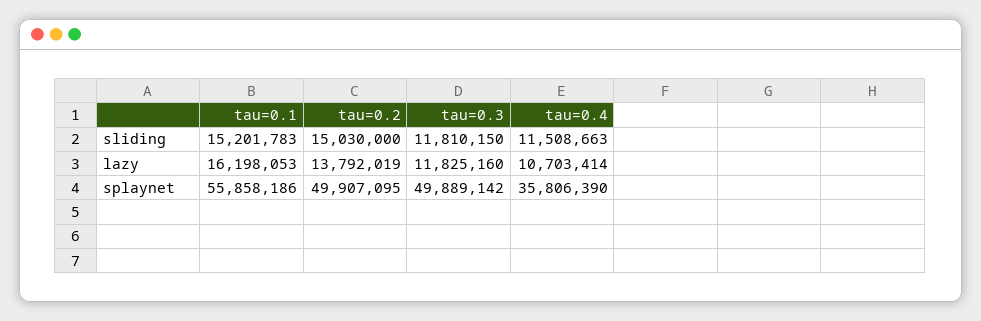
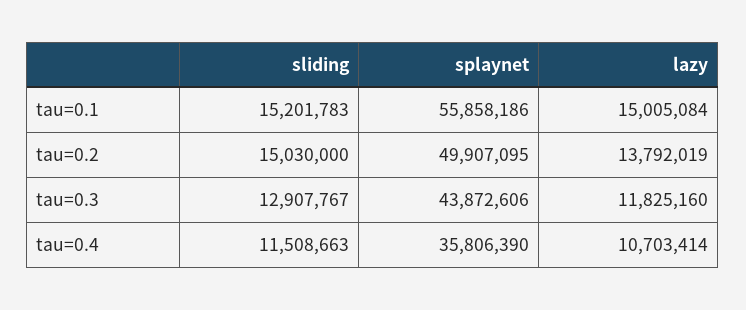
tau=0.3, sliding: 11810150 -> 12907767
tau=0.1, lazy: 16198053 -> 15005084
tau=0.3, splaynet: 49889142 -> 43872606

